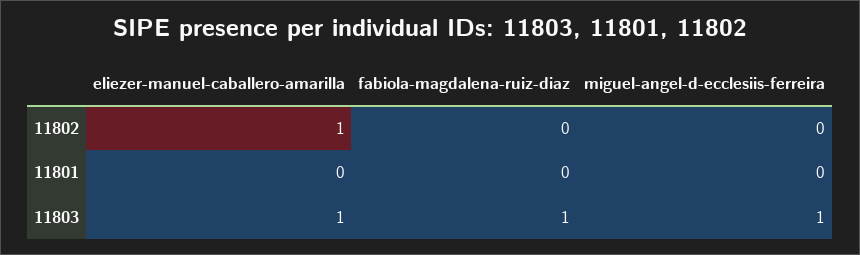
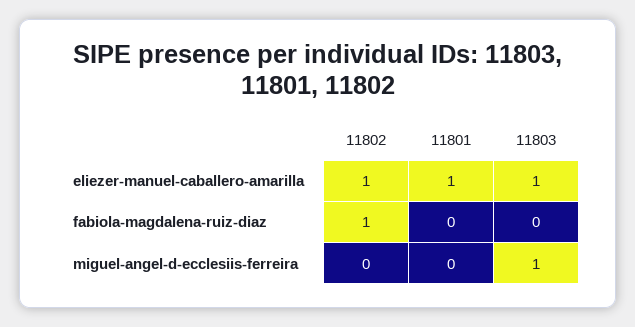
fabiola-magdalena-ruiz-diaz, 11802: 0 -> 1
eliezer-manuel-caballero-amarilla, 11801: 0 -> 1
fabiola-magdalena-ruiz-diaz, 11803: 1 -> 0

